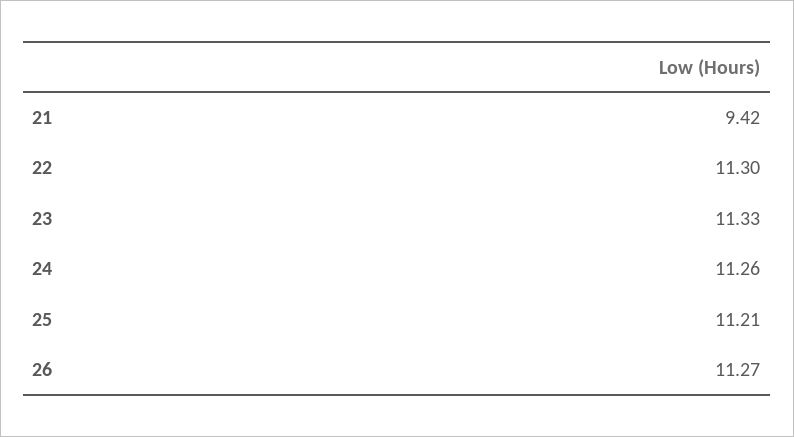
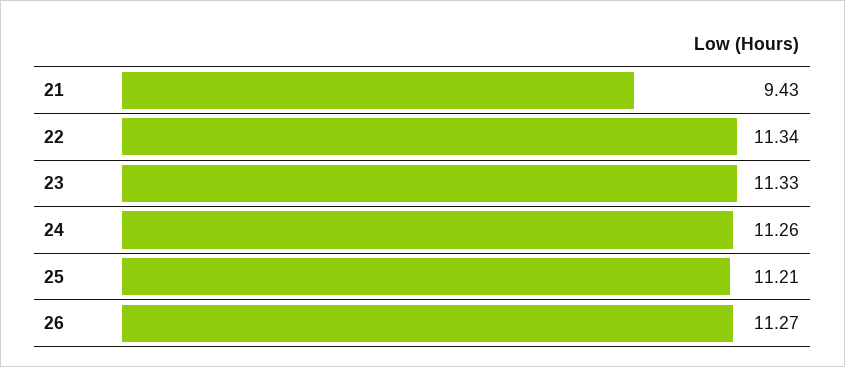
21: 9.42 -> 9.43
22: 11.3 -> 11.34

